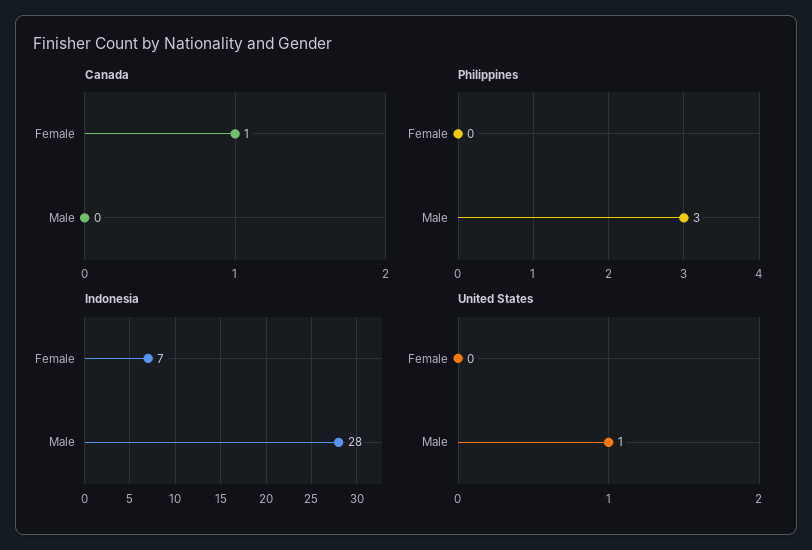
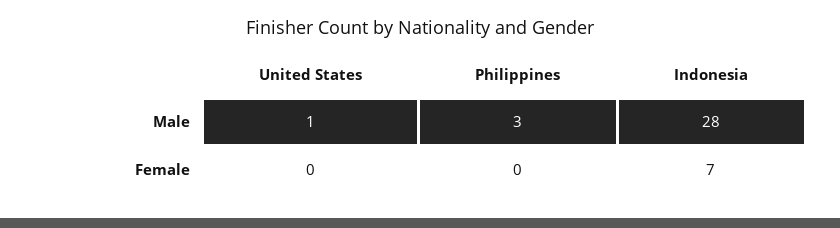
Canada, Female: 1 -> none
Canada, Male: 0 -> none

